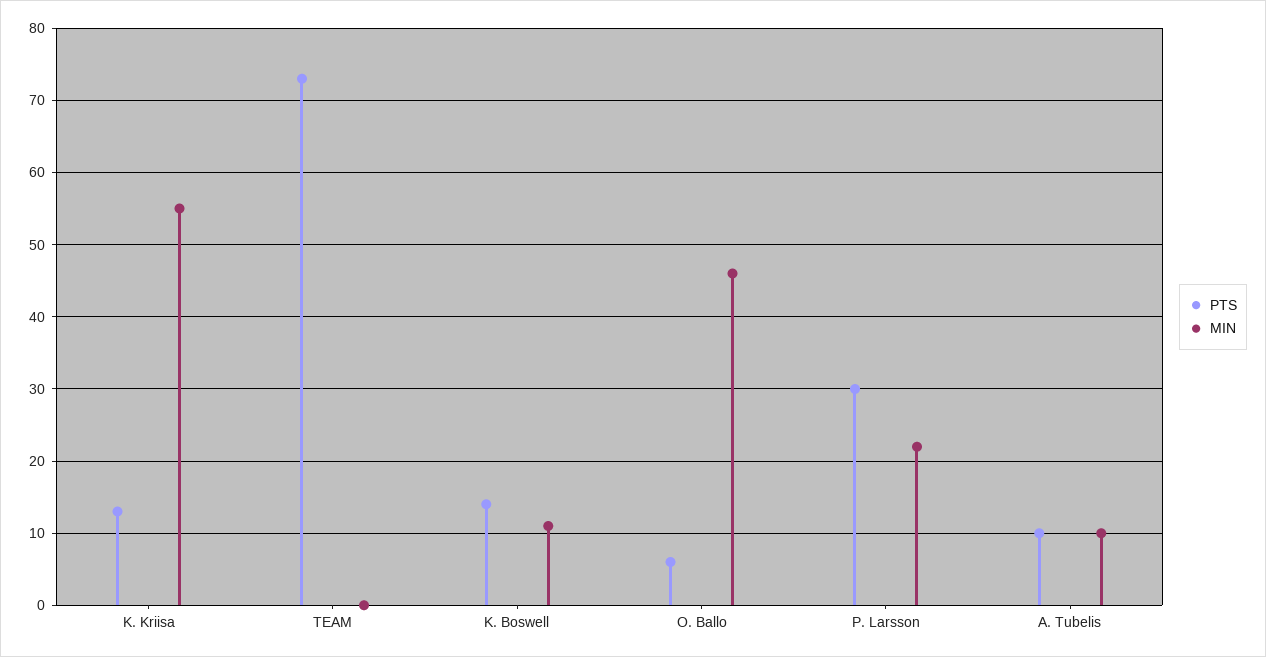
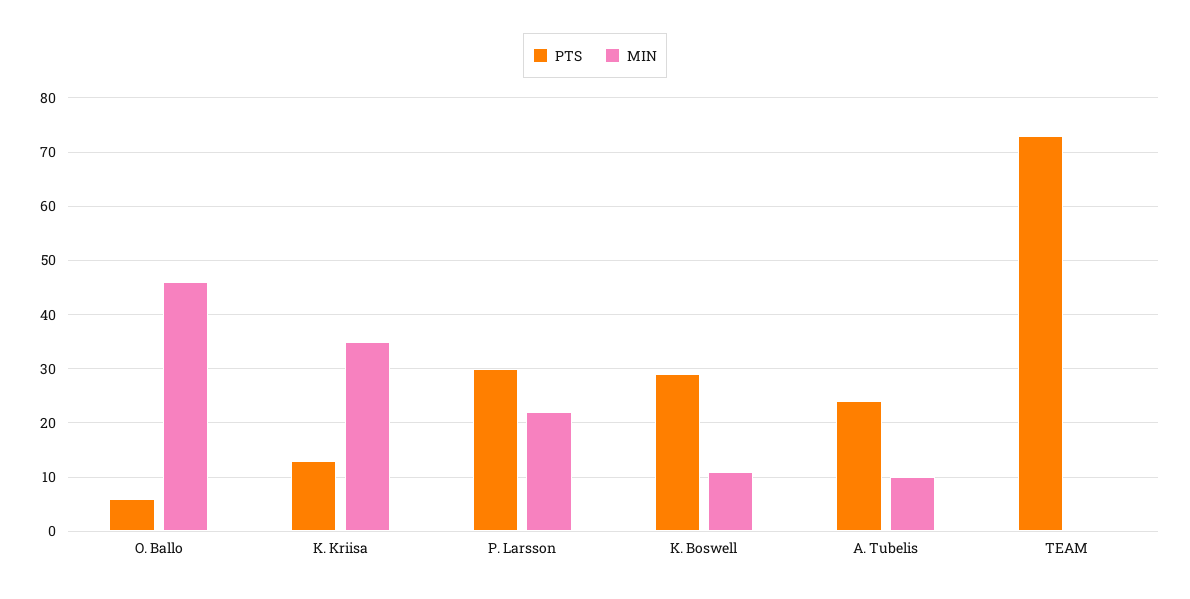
MIN, K. Kriisa: 55 -> 35
PTS, K. Boswell: 14 -> 30
PTS, A. Tubelis: 10 -> 25

